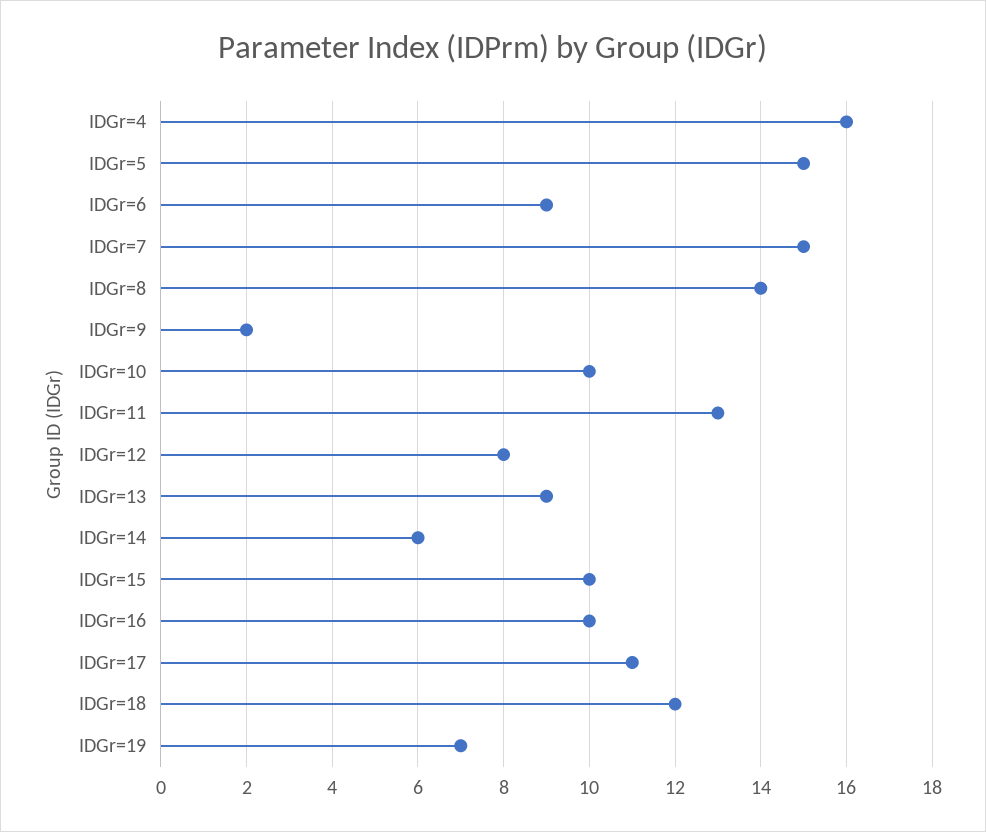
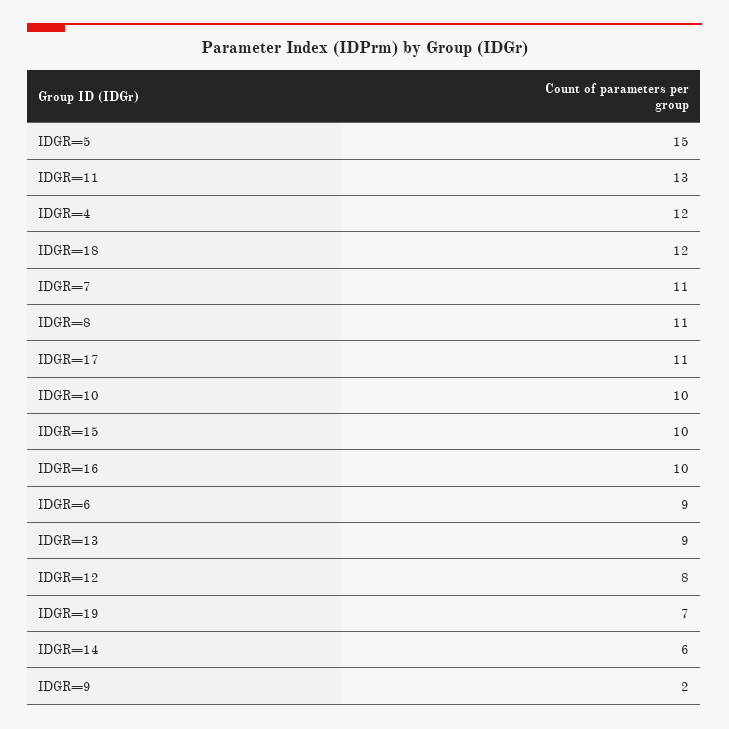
IDGr=4: 16 -> 12
IDGr=7: 15 -> 11
IDGr=8: 14 -> 11

